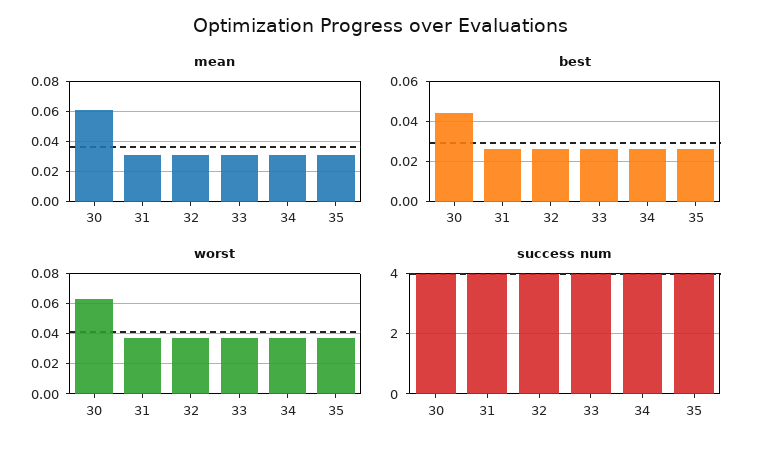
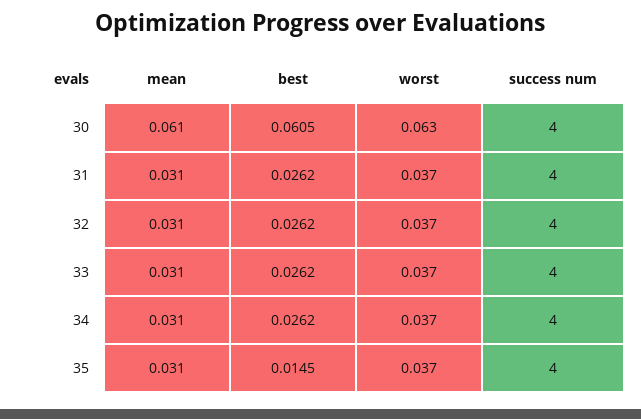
best, 30: 0.045 -> 0.0605
best, 35: 0.025 -> 0.0145

